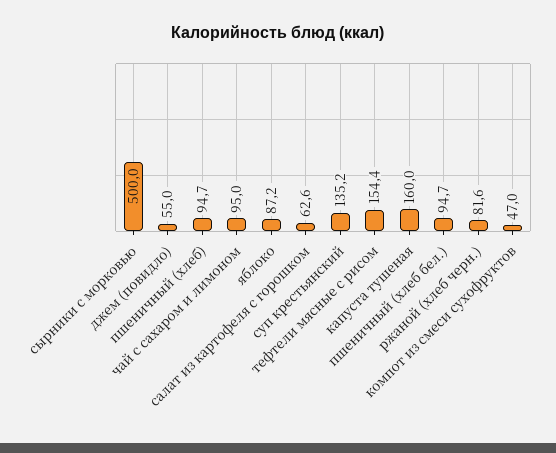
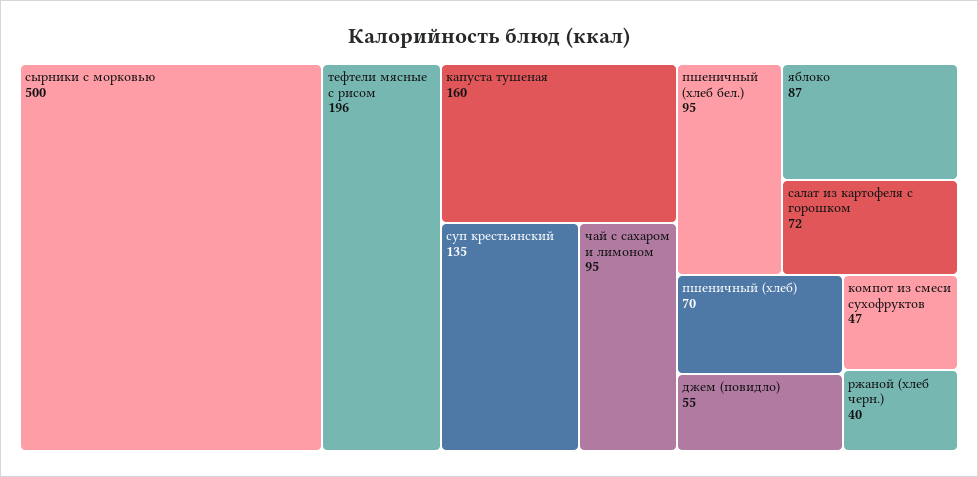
пшеничный (хлеб): 94.7 -> 70
салат из картофеля с горошком: 62.6 -> 72
тефтели мясные с рисом: 154.4 -> 196
ржаной (хлеб черн.): 81.6 -> 40

